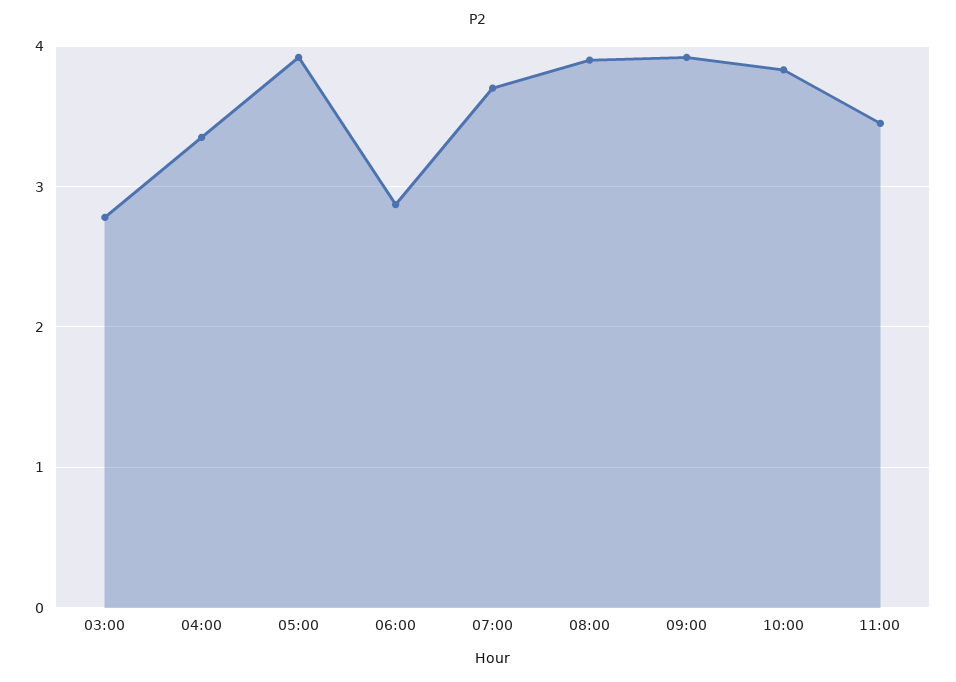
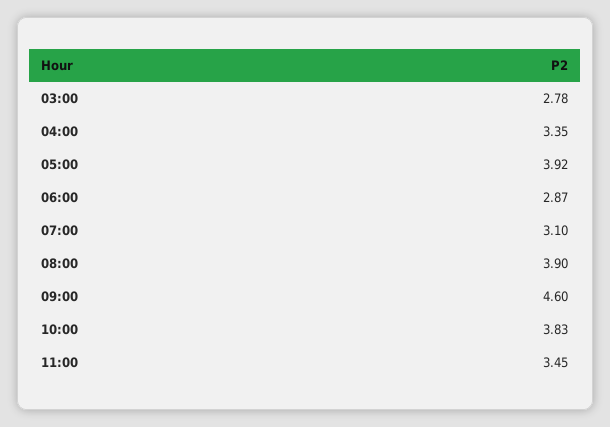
07:00: 3.7 -> 3.1
09:00: 3.9 -> 4.6

